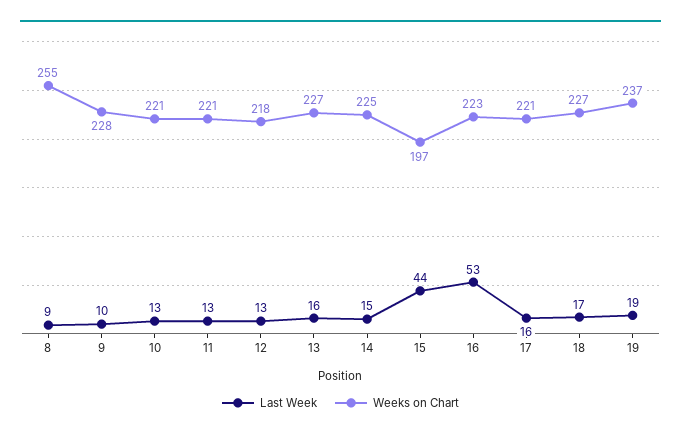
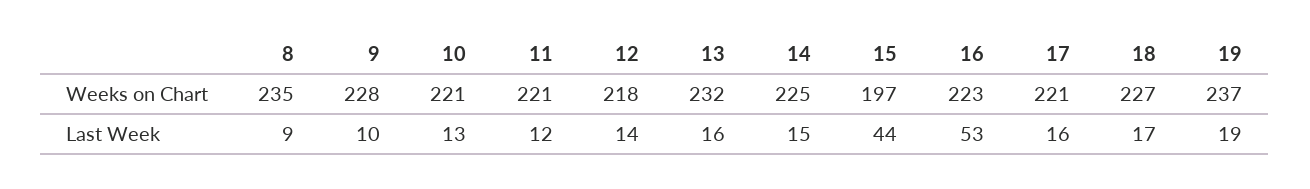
Weeks on Chart, 8: 255 -> 235
Last Week, 11: 13 -> 12
Last Week, 12: 13 -> 14
Weeks on Chart, 13: 227 -> 232

